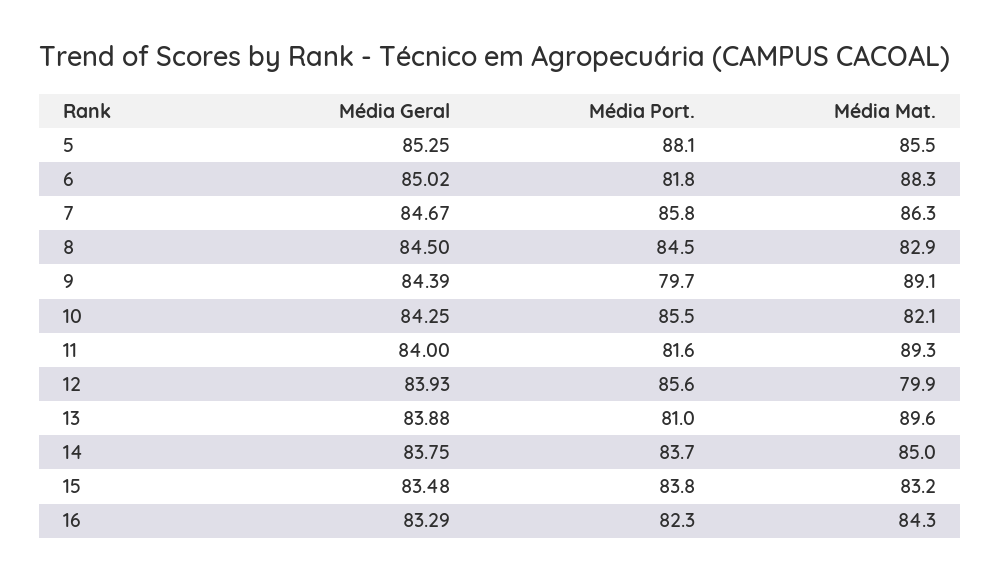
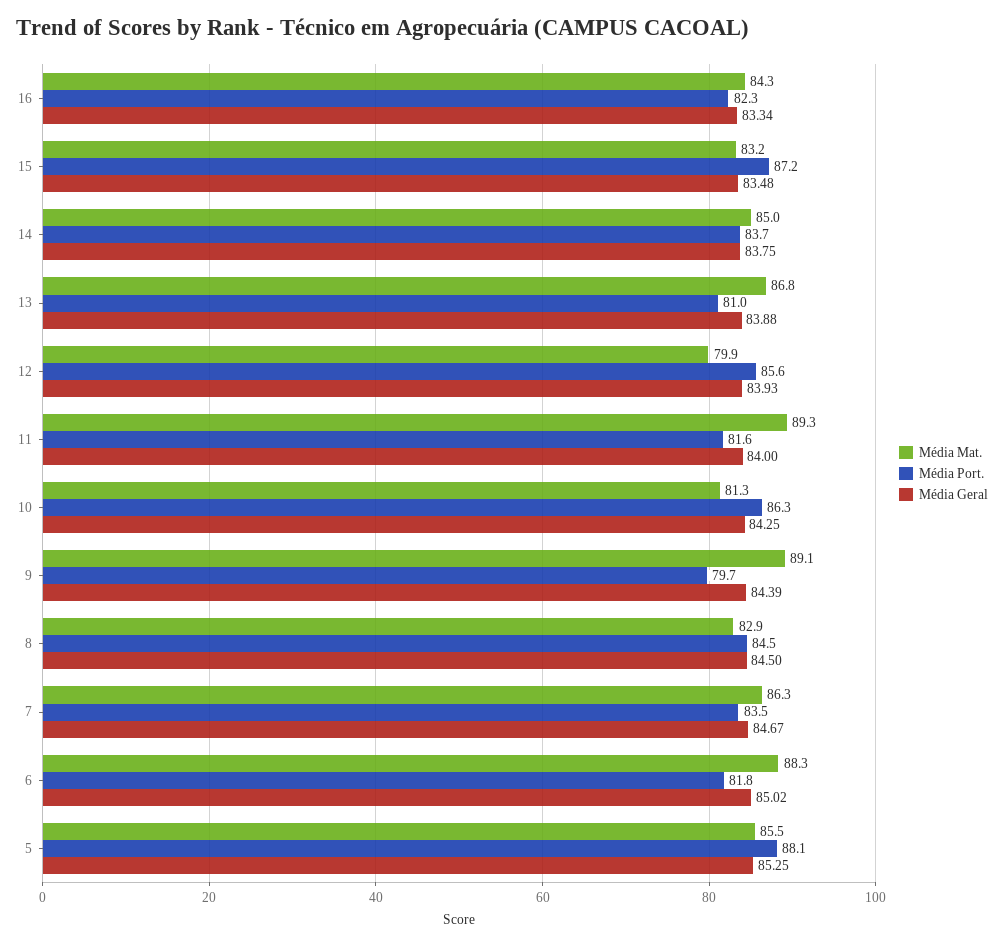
Média Port., 7: 85.8 -> 83.5
Média Port., 10: 85.5 -> 86.3
Média Mat., 10: 82.1 -> 81.3
Média Mat., 13: 89.6 -> 86.8
Média Port., 15: 83.8 -> 87.2
Média Geral, 16: 83.29 -> 83.34

